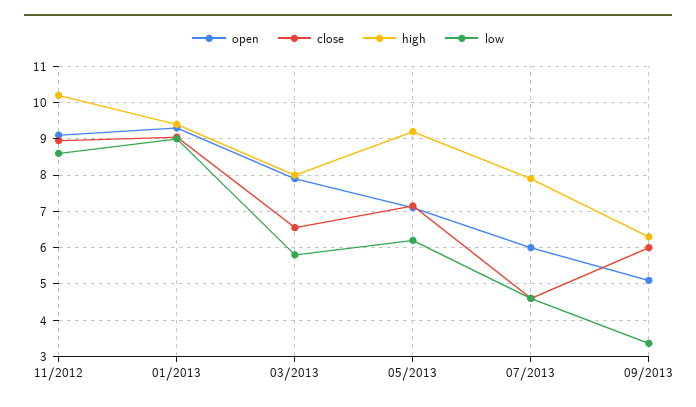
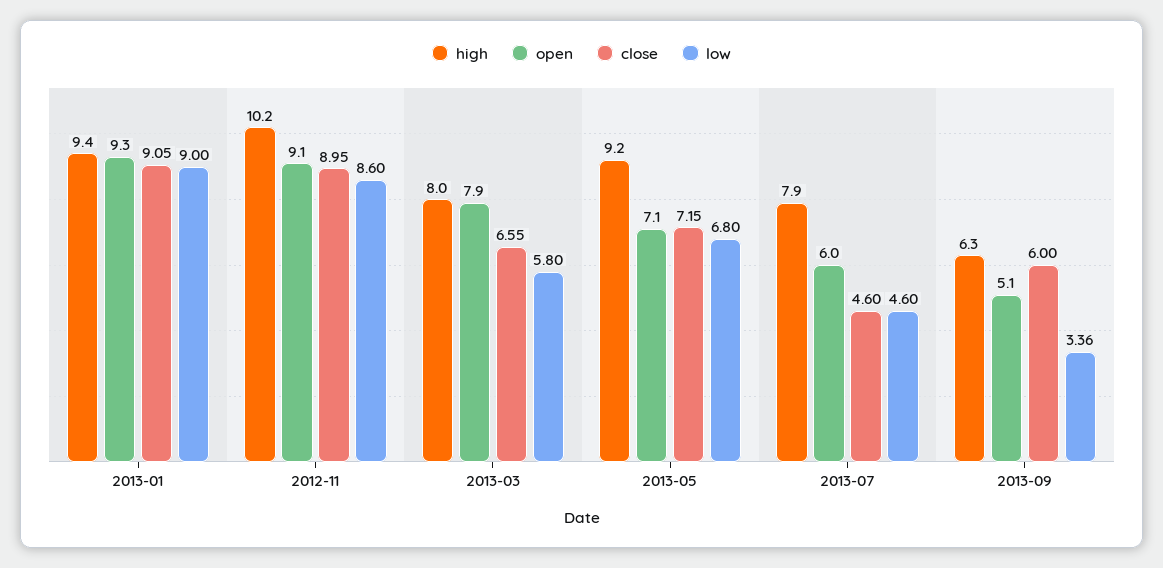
low, 05/2013: 6.2 -> 6.8

